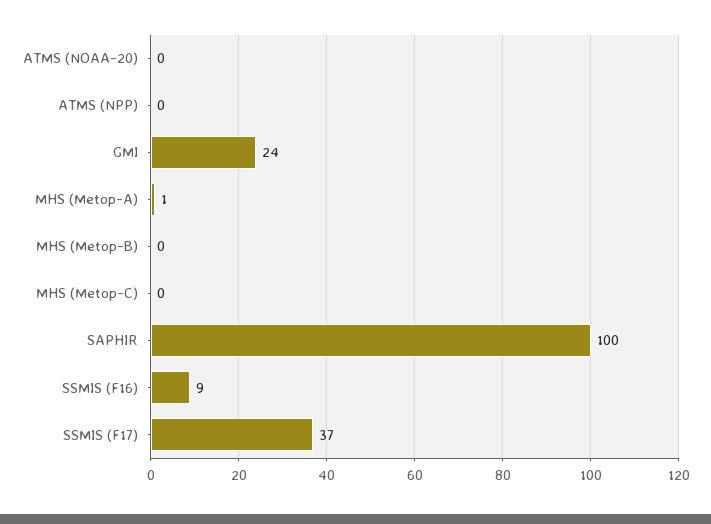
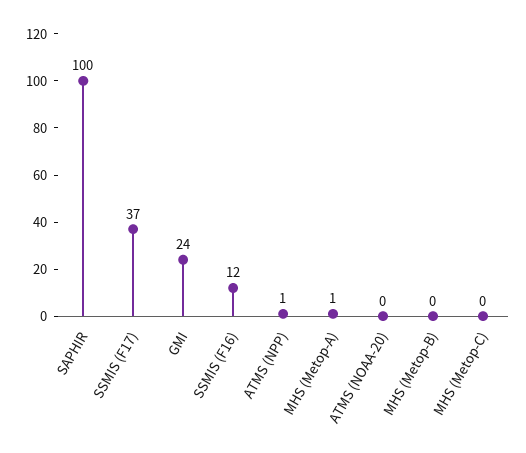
ATMS (NPP): 0 -> 1
SSMIS (F16): 9 -> 12

